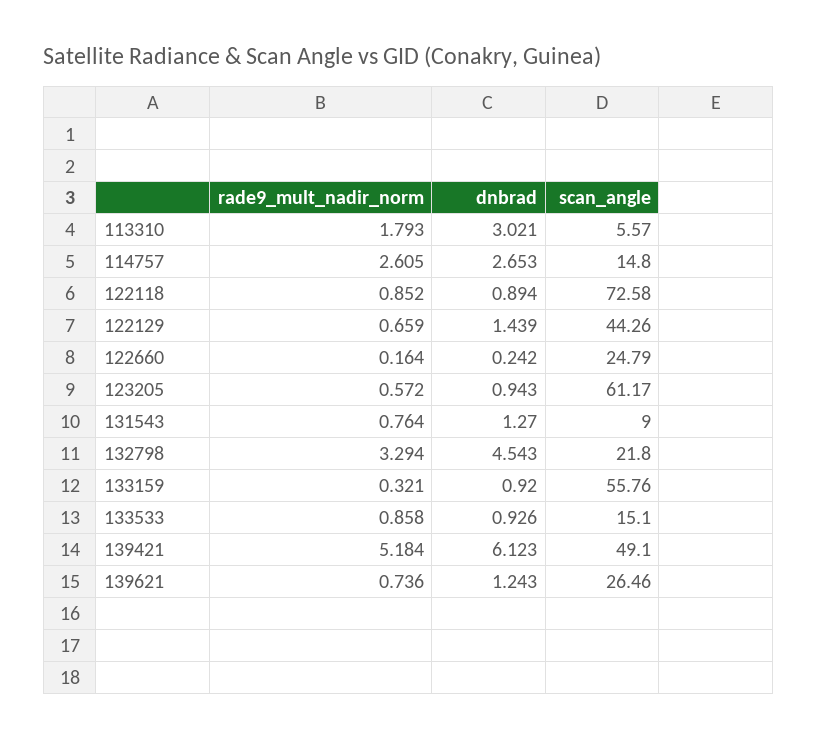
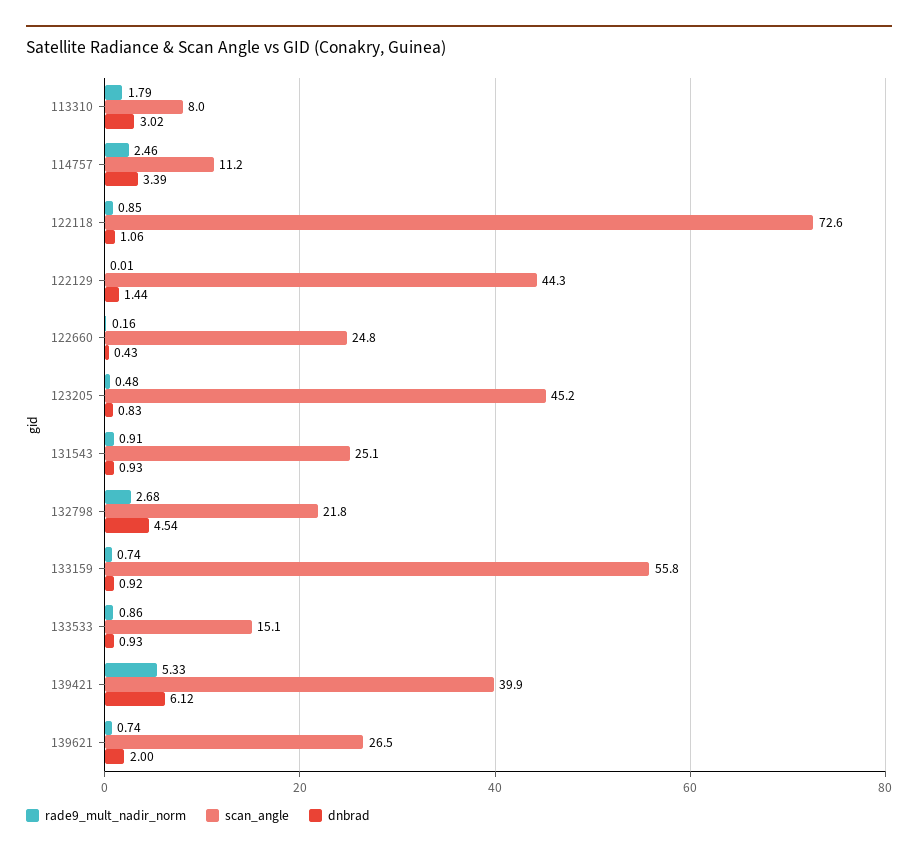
scan_angle, 113310: 5.57 -> 8
rade9_mult_nadir_norm, 114757: 2.605 -> 2.46
dnbrad, 114757: 2.653 -> 3.39
scan_angle, 114757: 14.8 -> 11.2
dnbrad, 122118: 0.894 -> 1.06
rade9_mult_nadir_norm, 122129: 0.659 -> 0.01
dnbrad, 122660: 0.242 -> 0.43
rade9_mult_nadir_norm, 123205: 0.572 -> 0.48
dnbrad, 123205: 0.943 -> 0.83
scan_angle, 123205: 61.17 -> 45.2
rade9_mult_nadir_norm, 131543: 0.764 -> 0.91
dnbrad, 131543: 1.27 -> 0.93
scan_angle, 131543: 9 -> 25.1
rade9_mult_nadir_norm, 132798: 3.294 -> 2.68
rade9_mult_nadir_norm, 133159: 0.321 -> 0.74
rade9_mult_nadir_norm, 139421: 5.184 -> 5.33
scan_angle, 139421: 49.1 -> 39.9
dnbrad, 139621: 1.243 -> 2

